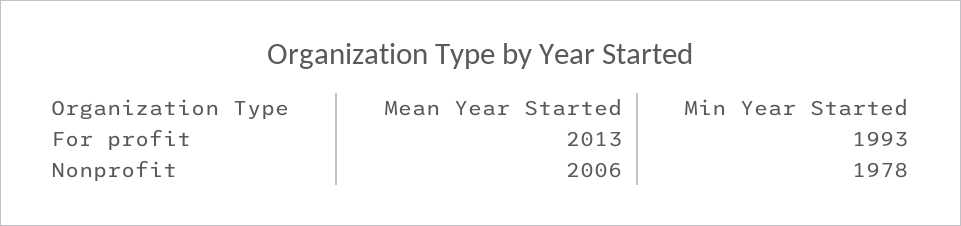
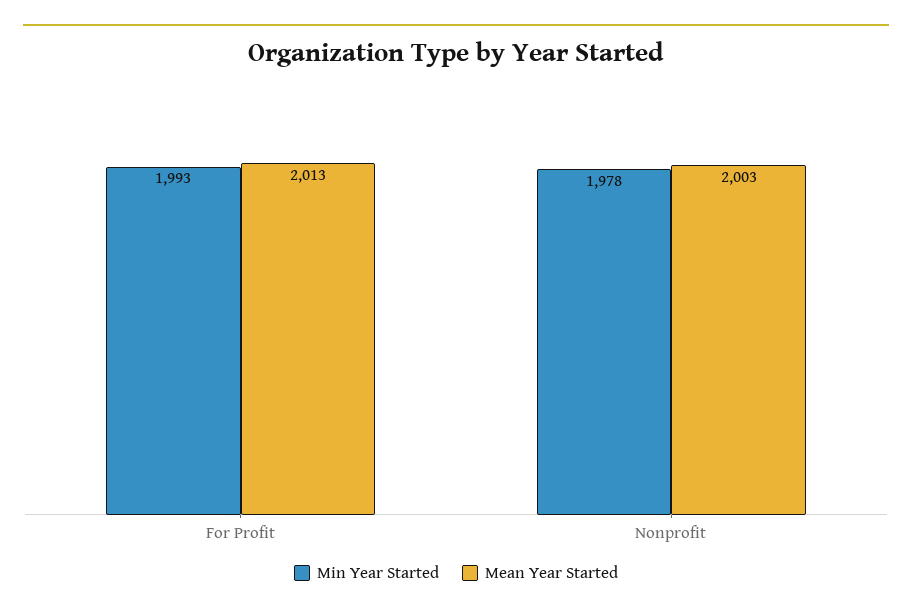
Mean Year Started, Nonprofit: 2006 -> 2003

